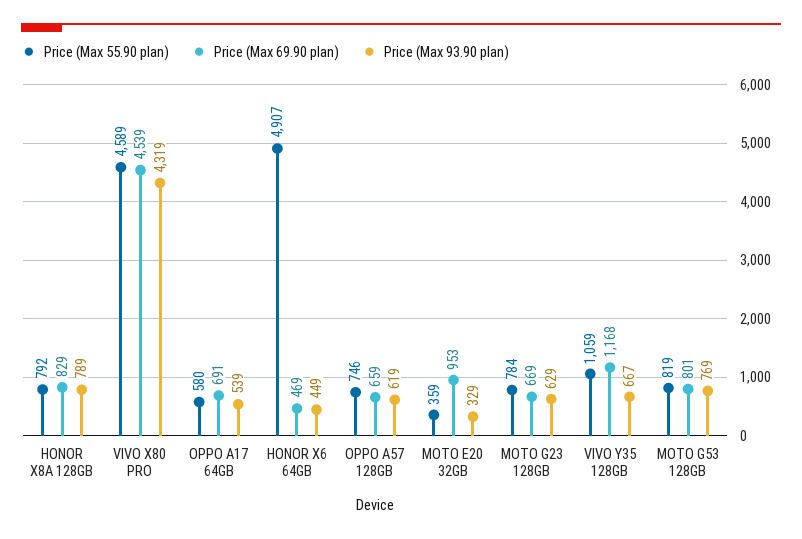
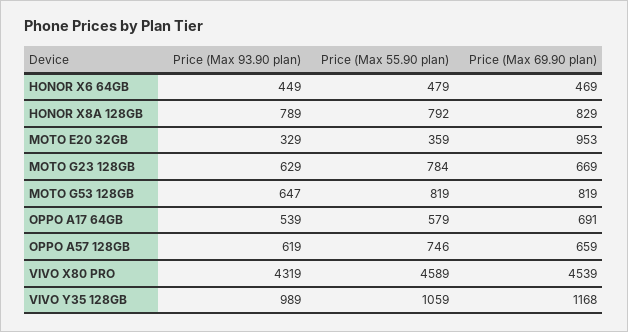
Price (Max 55.90 plan), OPPO A17 64GB: 580 -> 579
Price (Max 55.90 plan), HONOR X6 64GB: 4907 -> 479
Price (Max 93.90 plan), VIVO Y35 128GB: 667 -> 989
Price (Max 69.90 plan), MOTO G53 128GB: 801 -> 819
Price (Max 93.90 plan), MOTO G53 128GB: 769 -> 647

